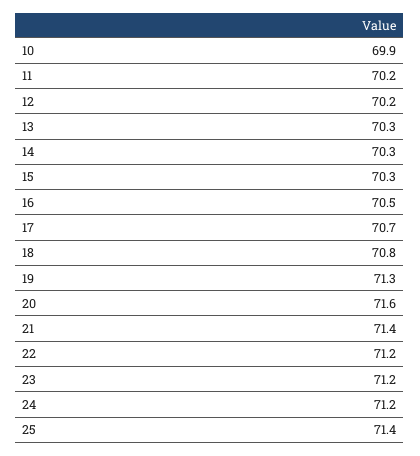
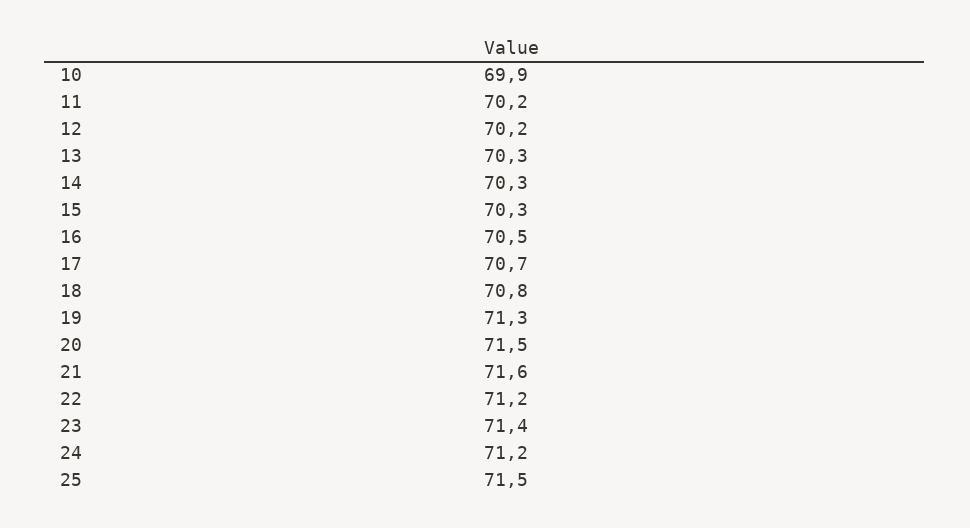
20: 71.6 -> 71.5
21: 71.4 -> 71.6
23: 71.2 -> 71.4
25: 71.4 -> 71.5

